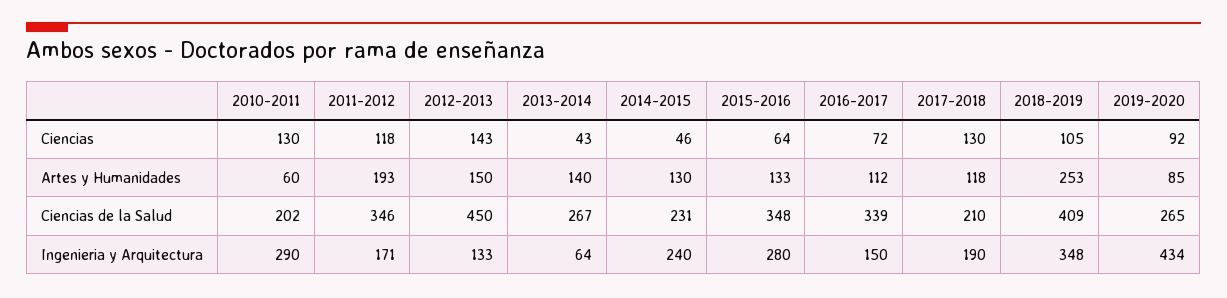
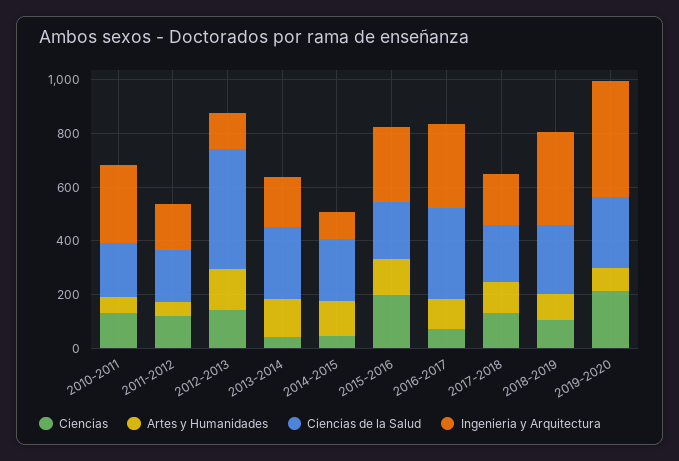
Ciencias, 2015-2016: 64 -> 200
Ciencias, 2019-2020: 92 -> 200
Artes y Humanidades, 2011-2012: 193 -> 50
Artes y Humanidades, 2018-2019: 253 -> 100
Ciencias de la Salud, 2011-2012: 346 -> 200
Ciencias de la Salud, 2015-2016: 348 -> 200
Ciencias de la Salud, 2018-2019: 409 -> 250
Ingenieria y Arquitectura, 2013-2014: 64 -> 200
Ingenieria y Arquitectura, 2014-2015: 240 -> 100
Ingenieria y Arquitectura, 2016-2017: 150 -> 300

